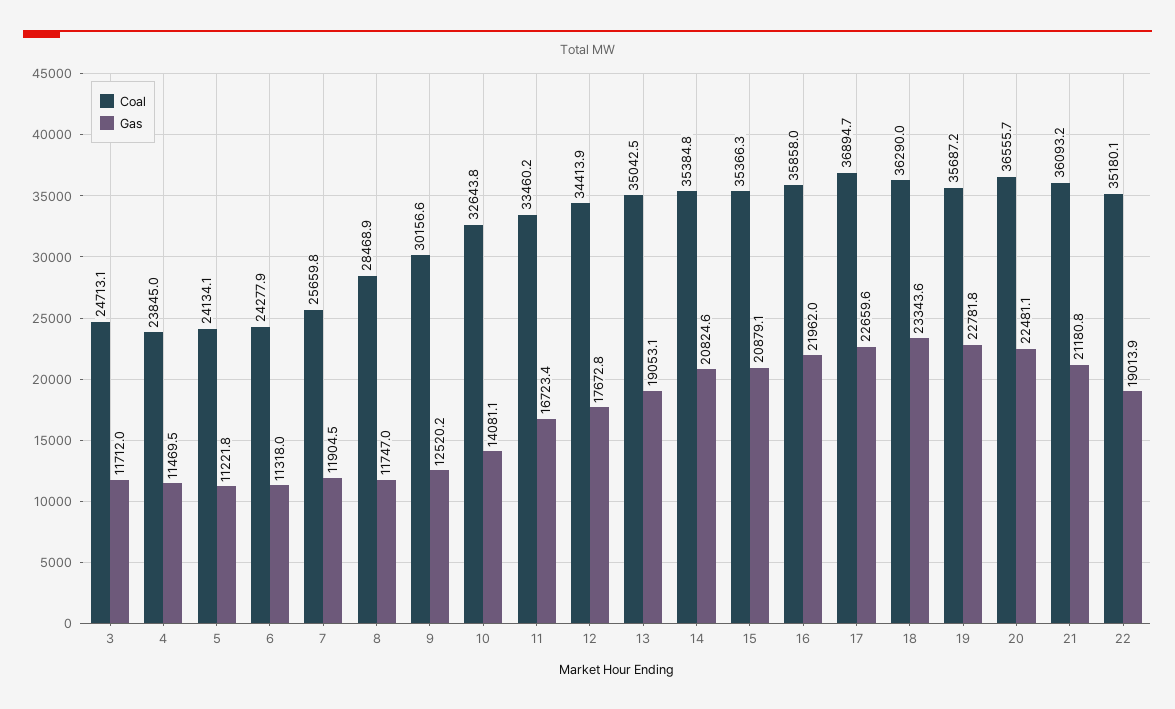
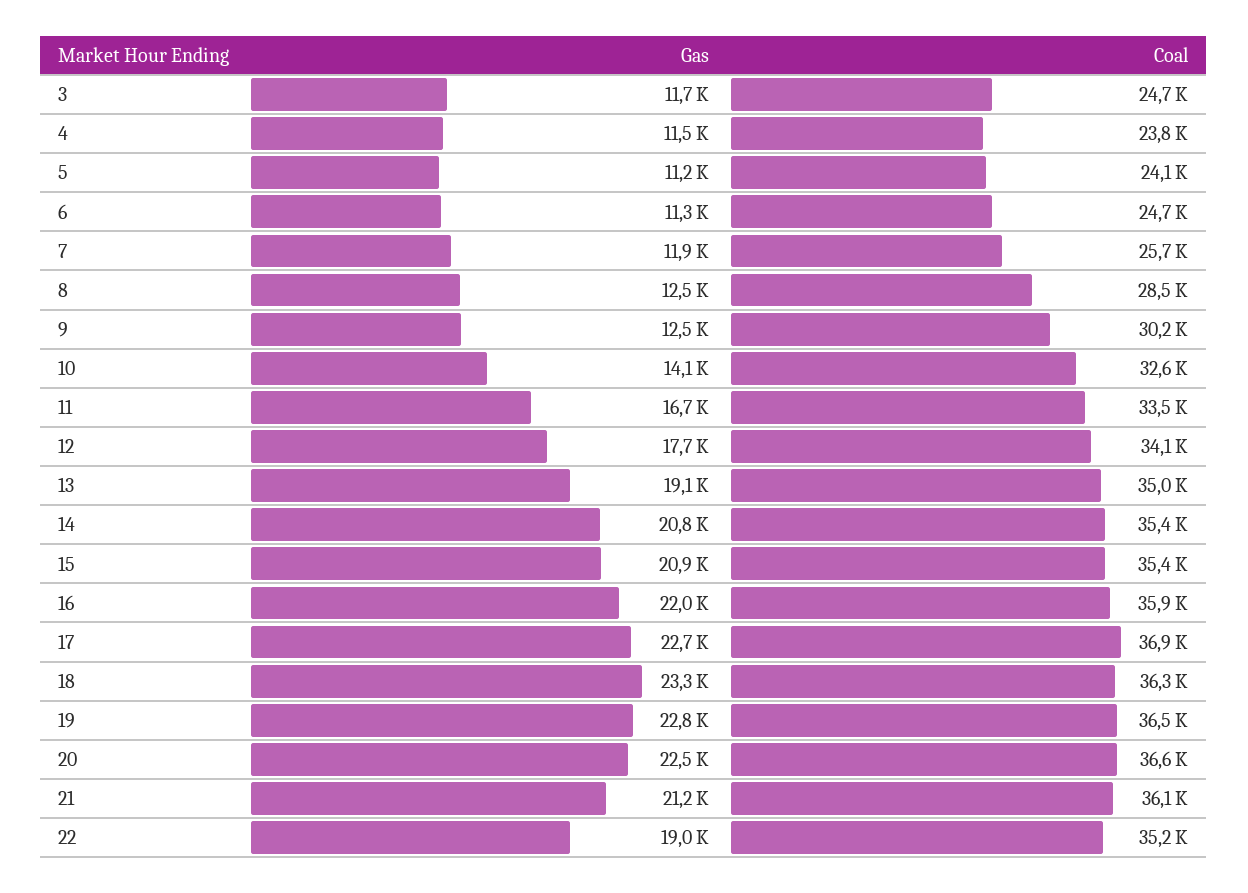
Coal, 6: 24277.9 -> 24700
Gas, 8: 11747 -> 12500
Coal, 12: 34413.9 -> 34100
Coal, 19: 35687.2 -> 36500

